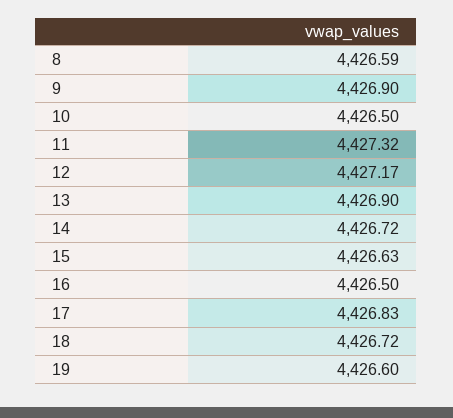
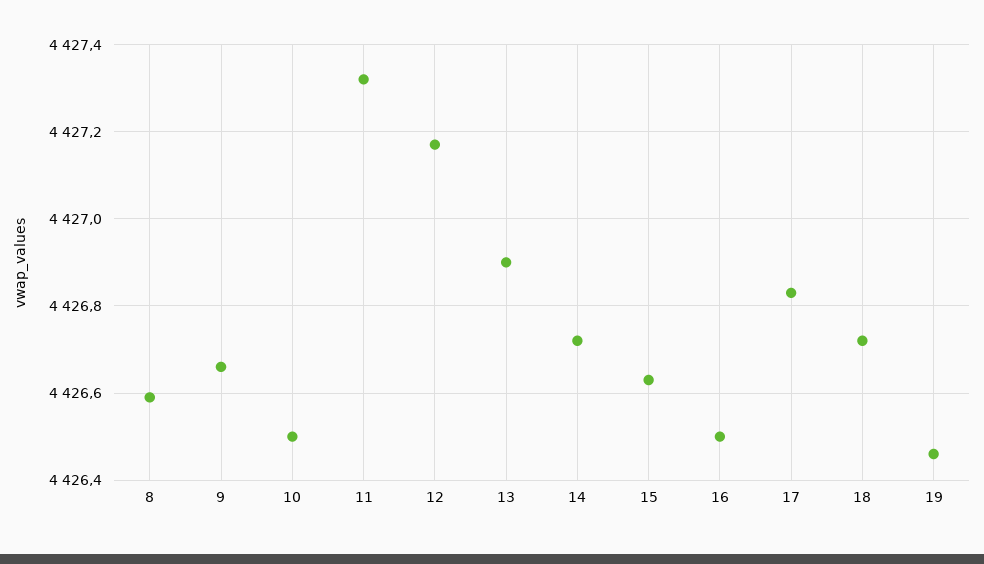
9: 4426.9 -> 4426.65
19: 4426.6 -> 4426.45

